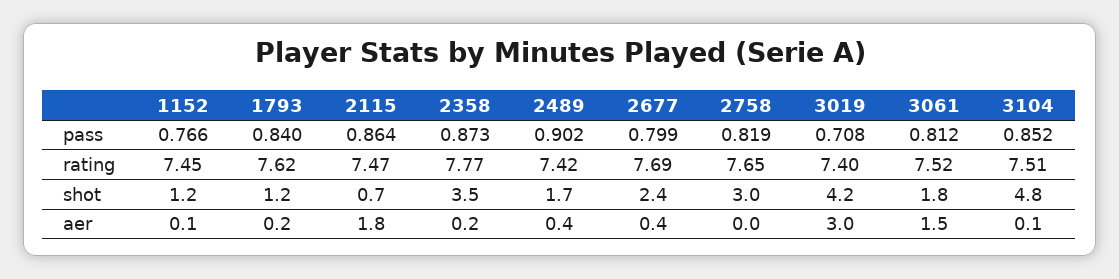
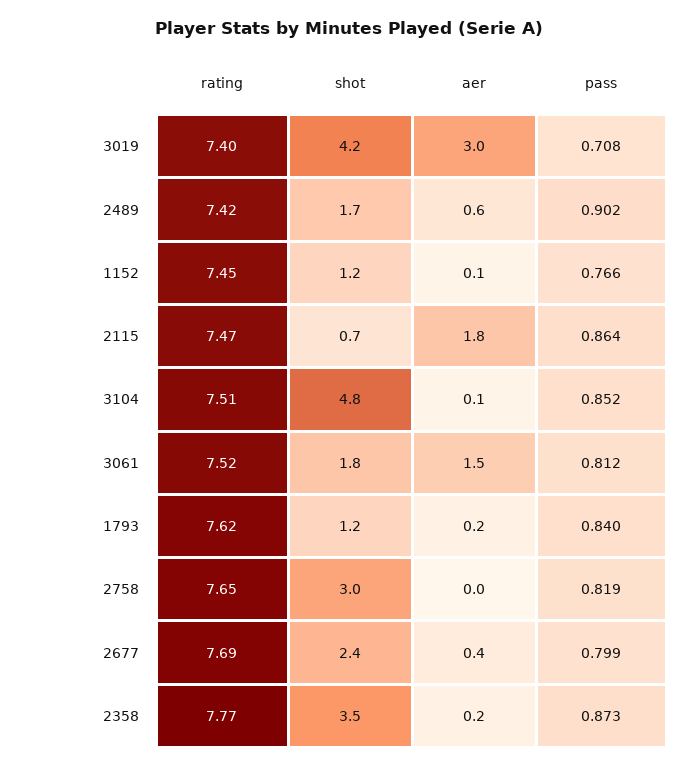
2489, aer: 0.4 -> 0.6

